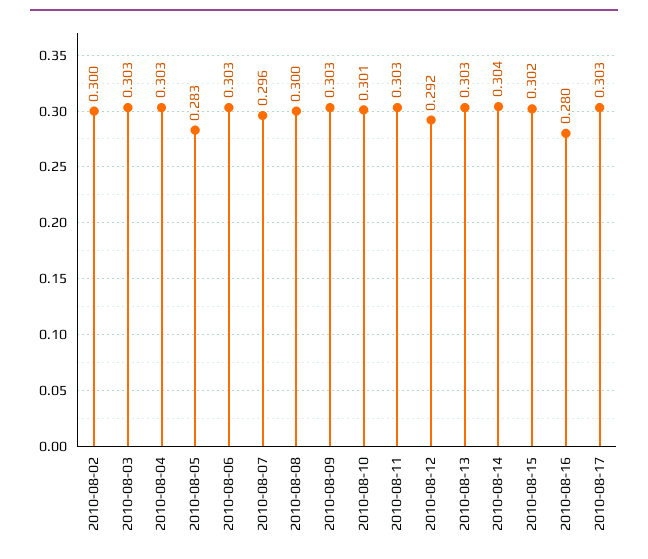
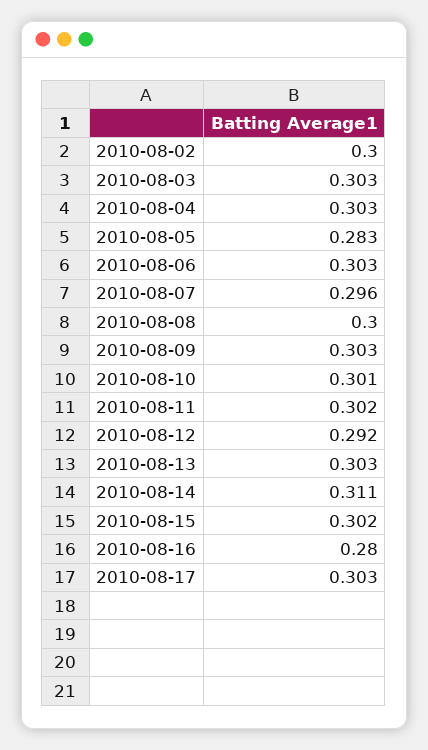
2010-08-11: 0.303 -> 0.302
2010-08-14: 0.304 -> 0.311

